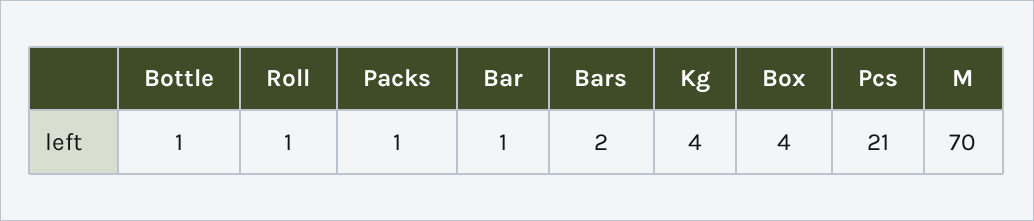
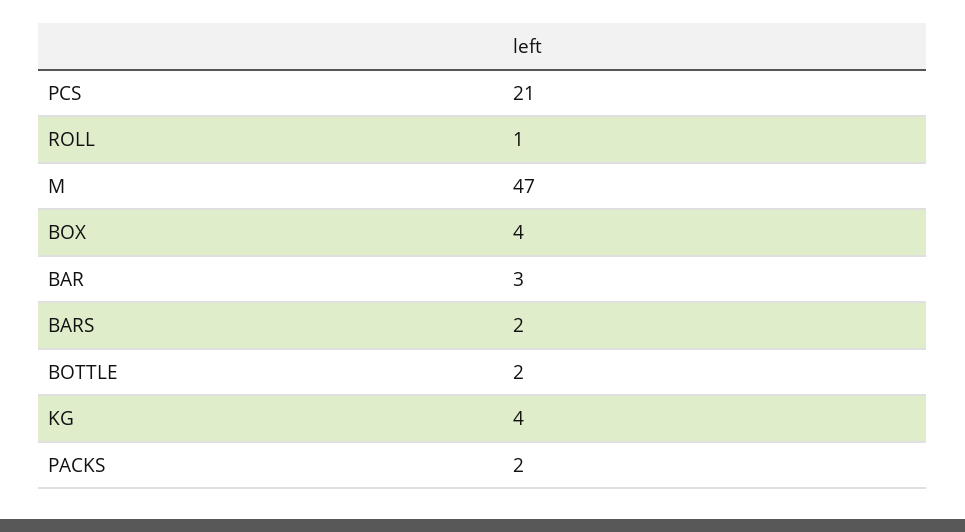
Bottle: 1 -> 2
Packs: 1 -> 2
Bar: 1 -> 3
M: 70 -> 47

